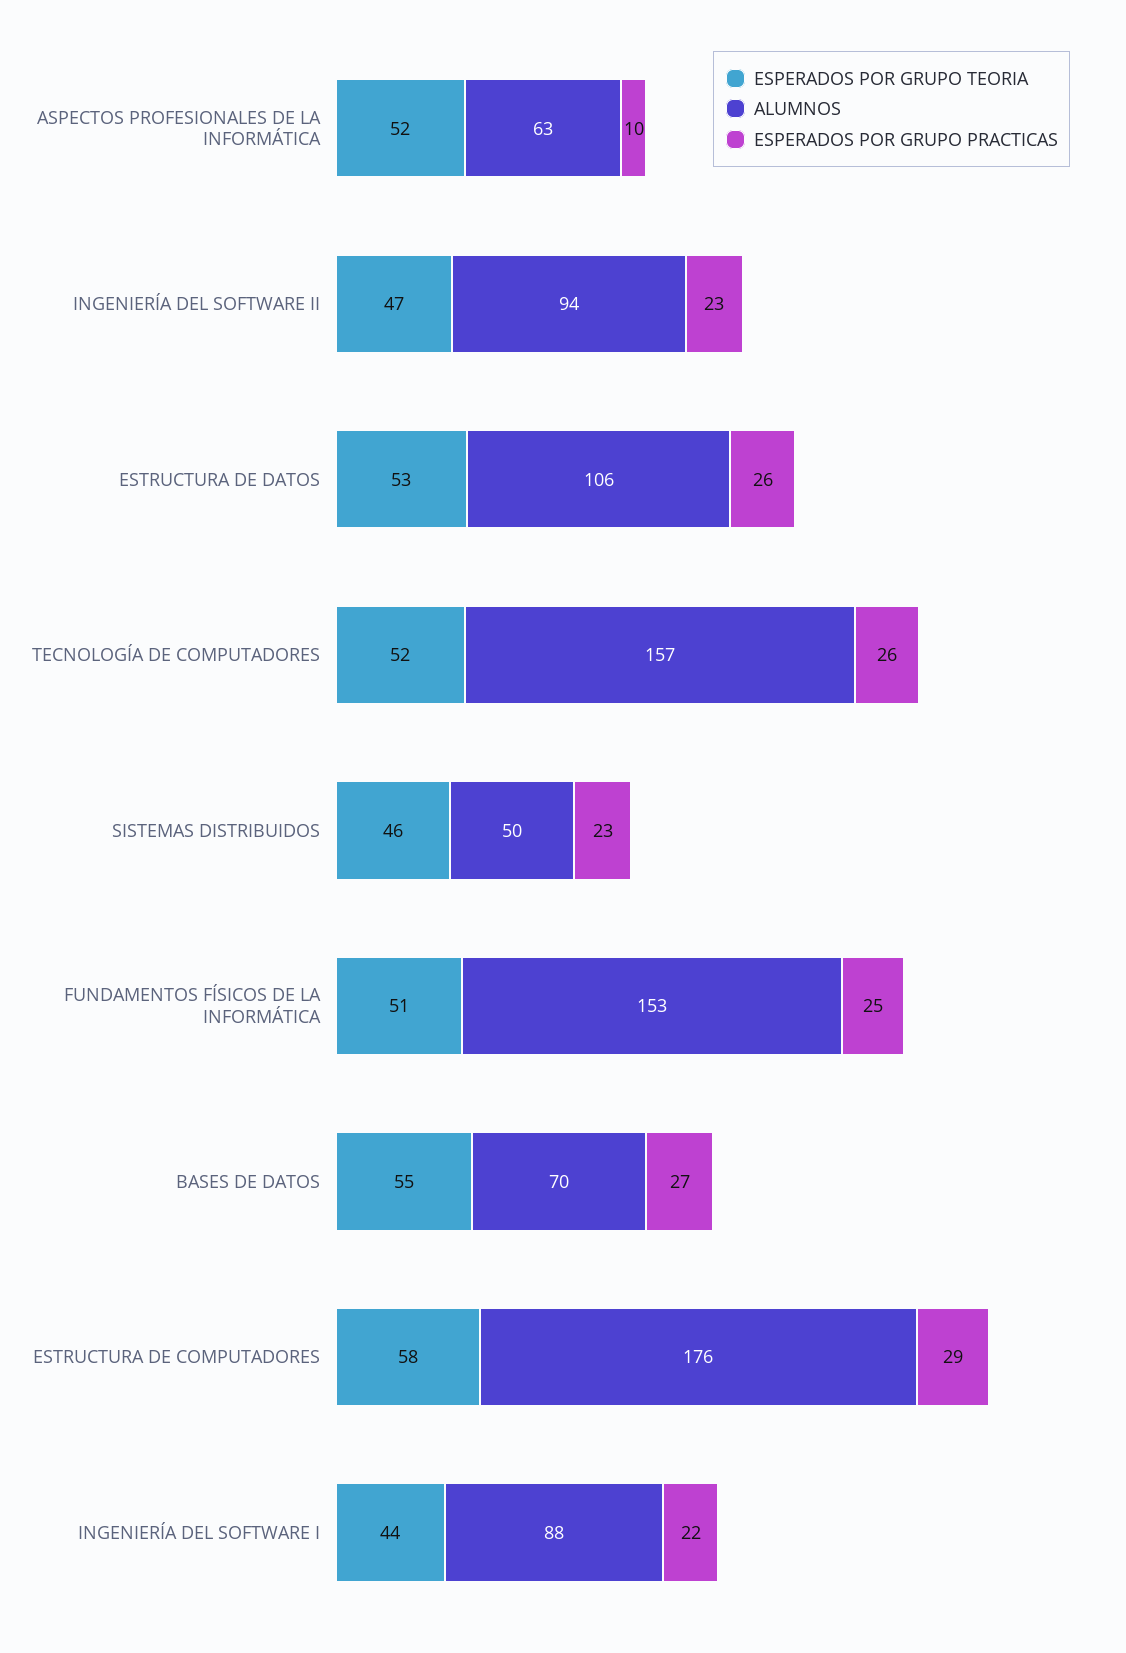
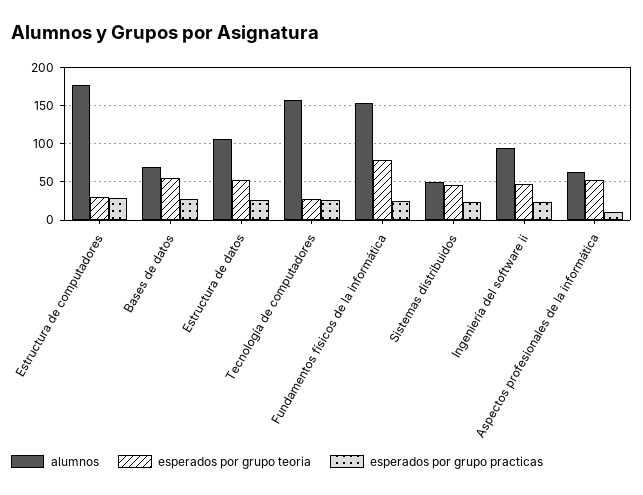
ESPERADOS POR GRUPO TEORIA, TECNOLOGÍA DE COMPUTADORES: 52 -> 30
ESPERADOS POR GRUPO TEORIA, FUNDAMENTOS FÍSICOS DE LA INFORMÁTICA: 51 -> 80
ESPERADOS POR GRUPO TEORIA, ESTRUCTURA DE COMPUTADORES: 58 -> 30
ESPERADOS POR GRUPO TEORIA, INGENIERÍA DEL SOFTWARE I: 44 -> none
ALUMNOS, INGENIERÍA DEL SOFTWARE I: 88 -> none
ESPERADOS POR GRUPO PRACTICAS, INGENIERÍA DEL SOFTWARE I: 22 -> none

